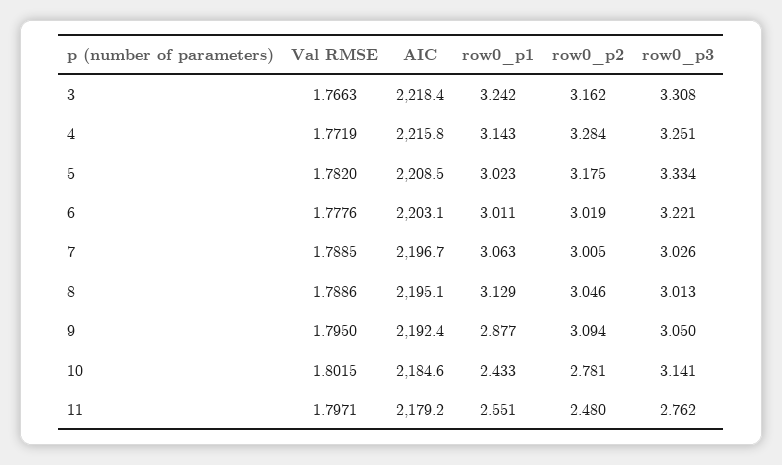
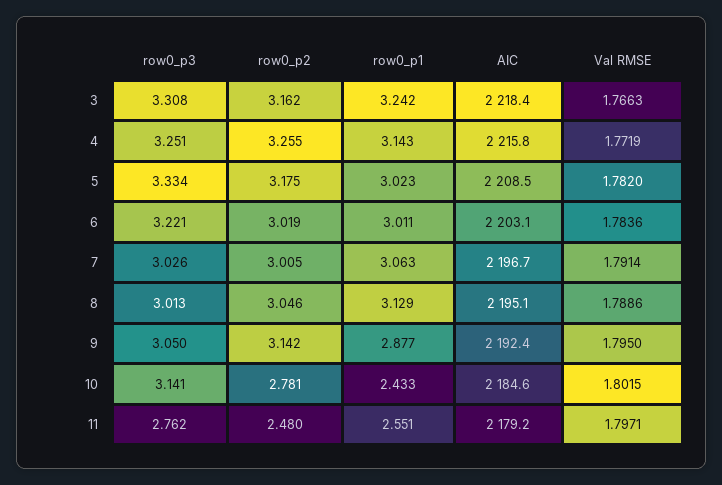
row0_p2, 4: 3.284 -> 3.255
Val RMSE, 6: 1.7776 -> 1.7836
Val RMSE, 7: 1.7885 -> 1.7914
row0_p2, 9: 3.094 -> 3.142

